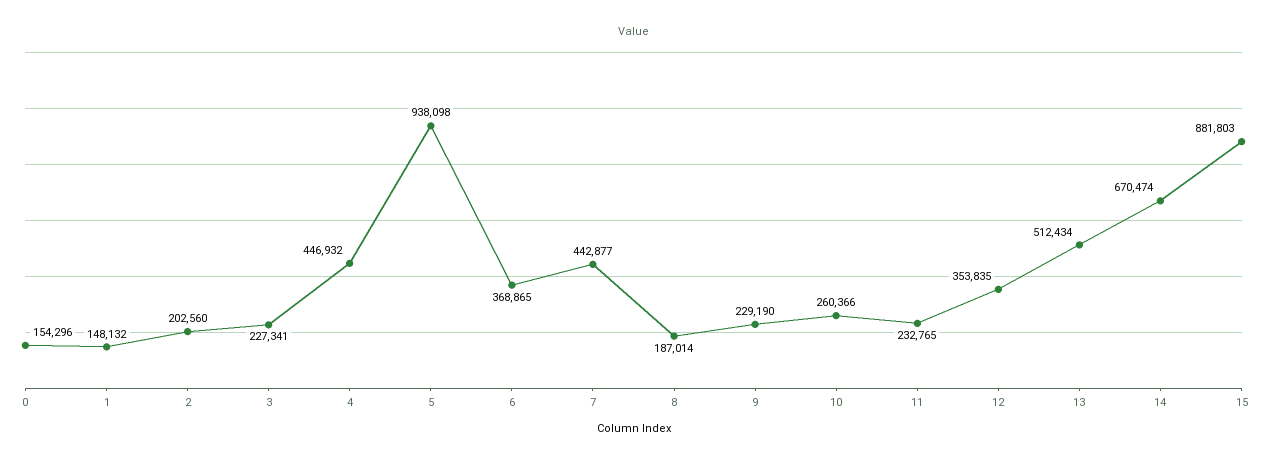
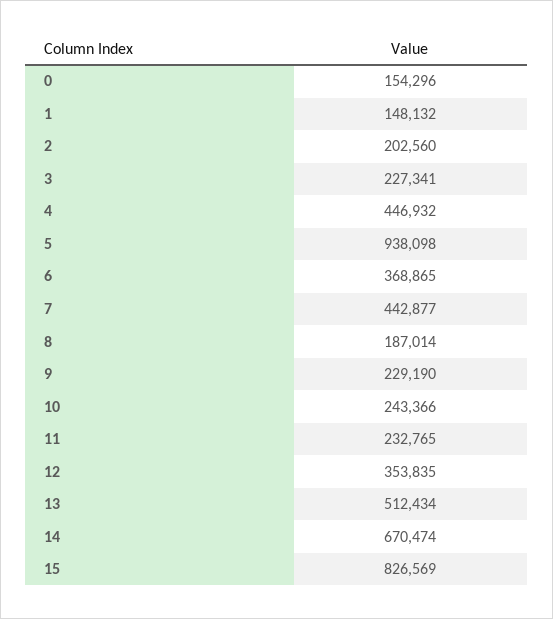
10: 260366 -> 243366
15: 881803 -> 826569

